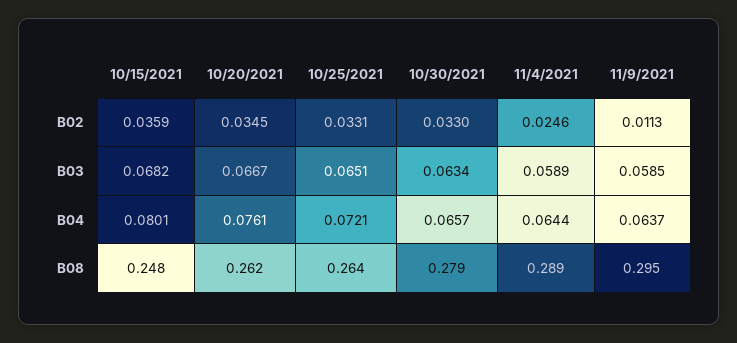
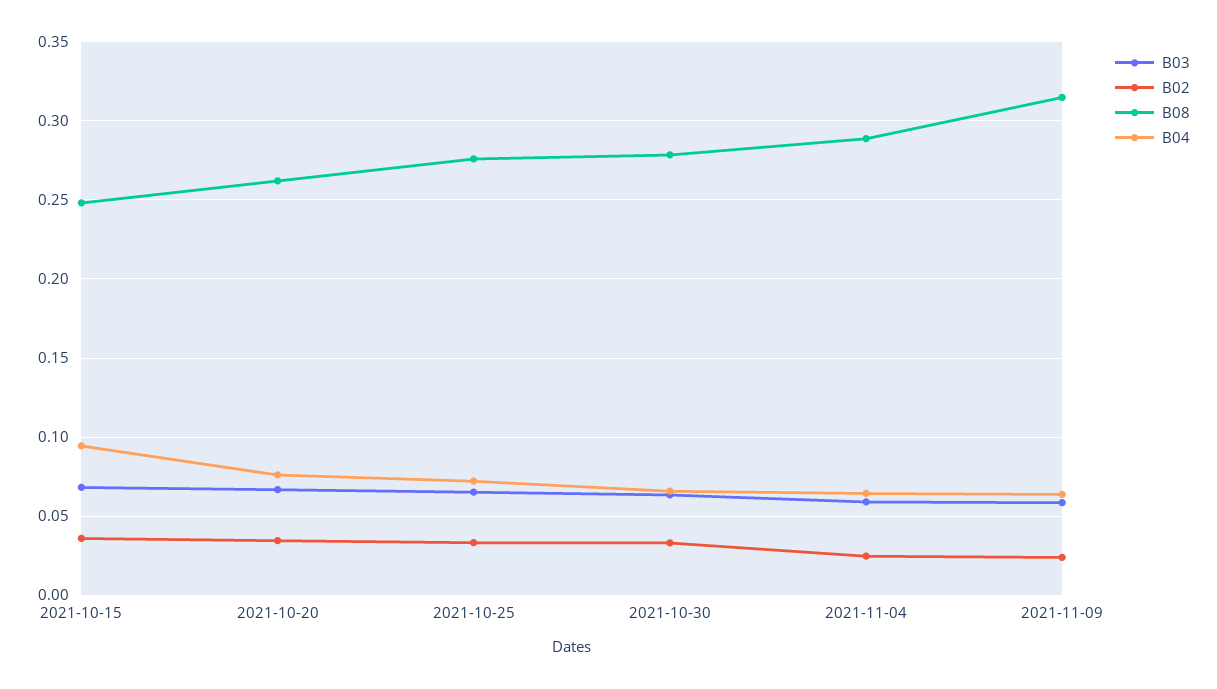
B02, 11/9/2021: 0.0113 -> 0.025
B04, 10/15/2021: 0.0801 -> 0.095
B08, 10/25/2021: 0.264 -> 0.275
B08, 11/9/2021: 0.295 -> 0.315

